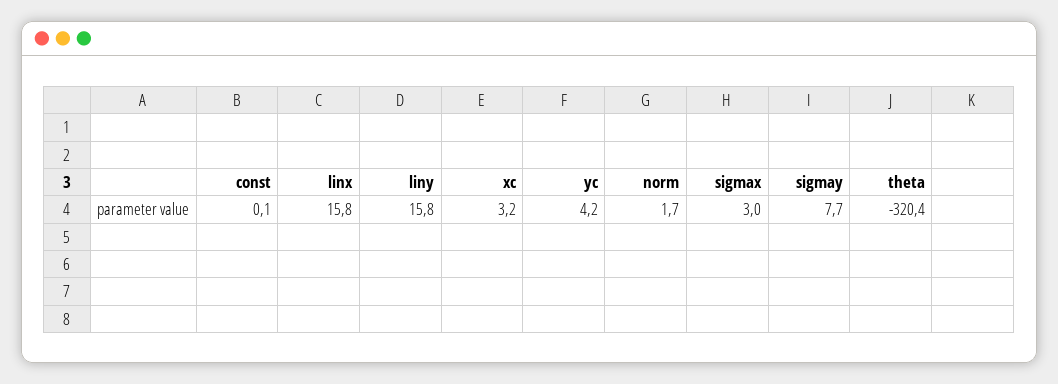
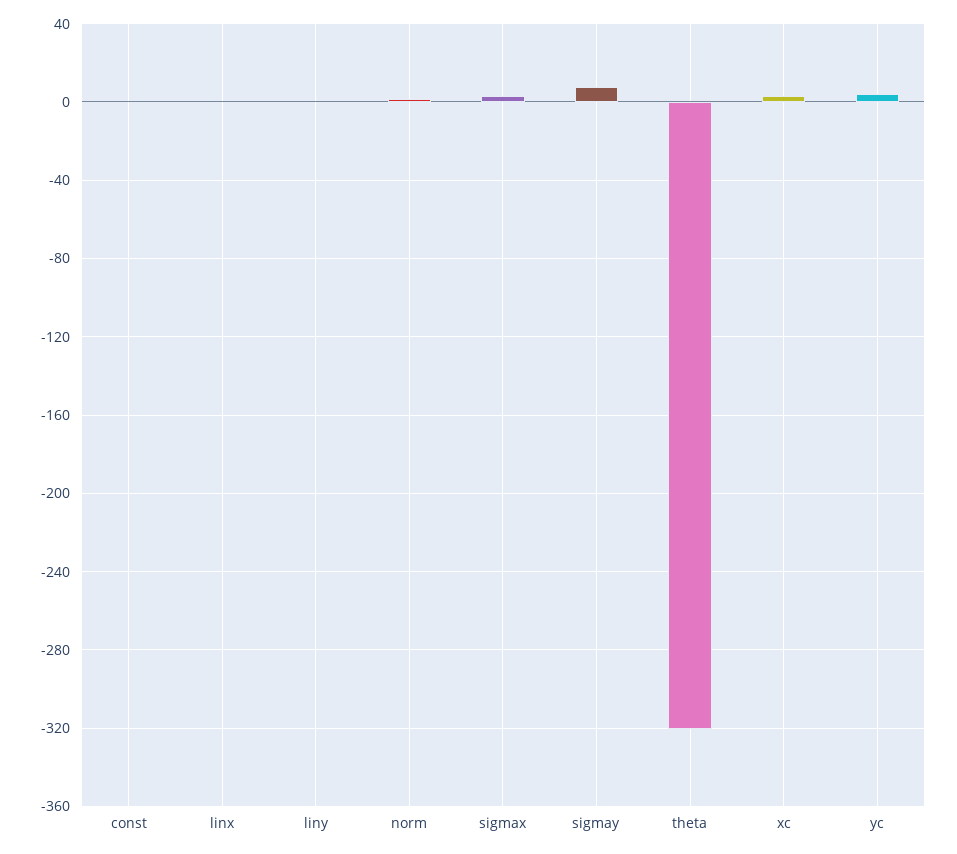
linx: 15.8 -> 0
liny: 15.8 -> 0

